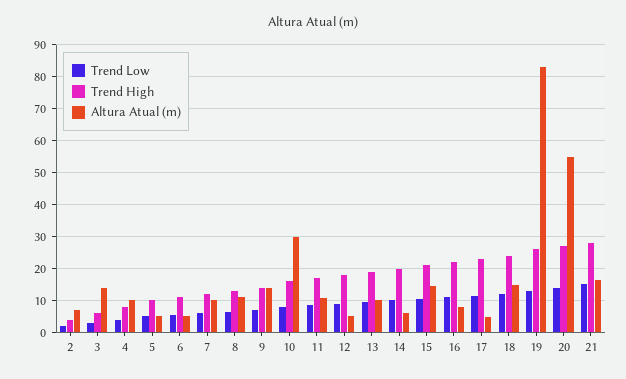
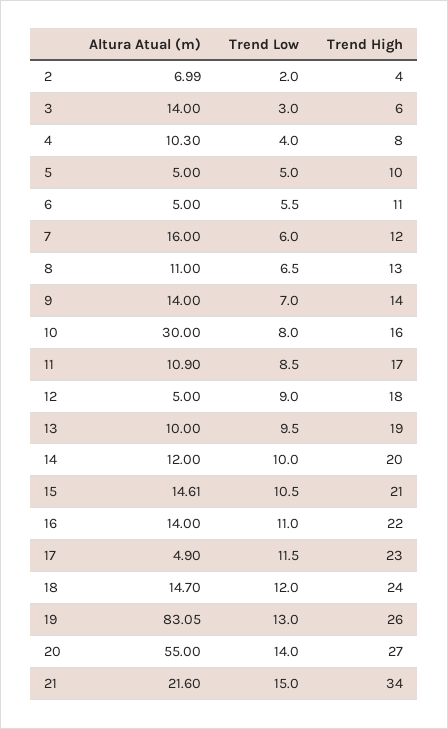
Altura Atual (m), 7: 10 -> 16
Altura Atual (m), 14: 6 -> 12
Altura Atual (m), 16: 8 -> 14
Trend High, 21: 28 -> 34
Altura Atual (m), 21: 16 -> 21.6

